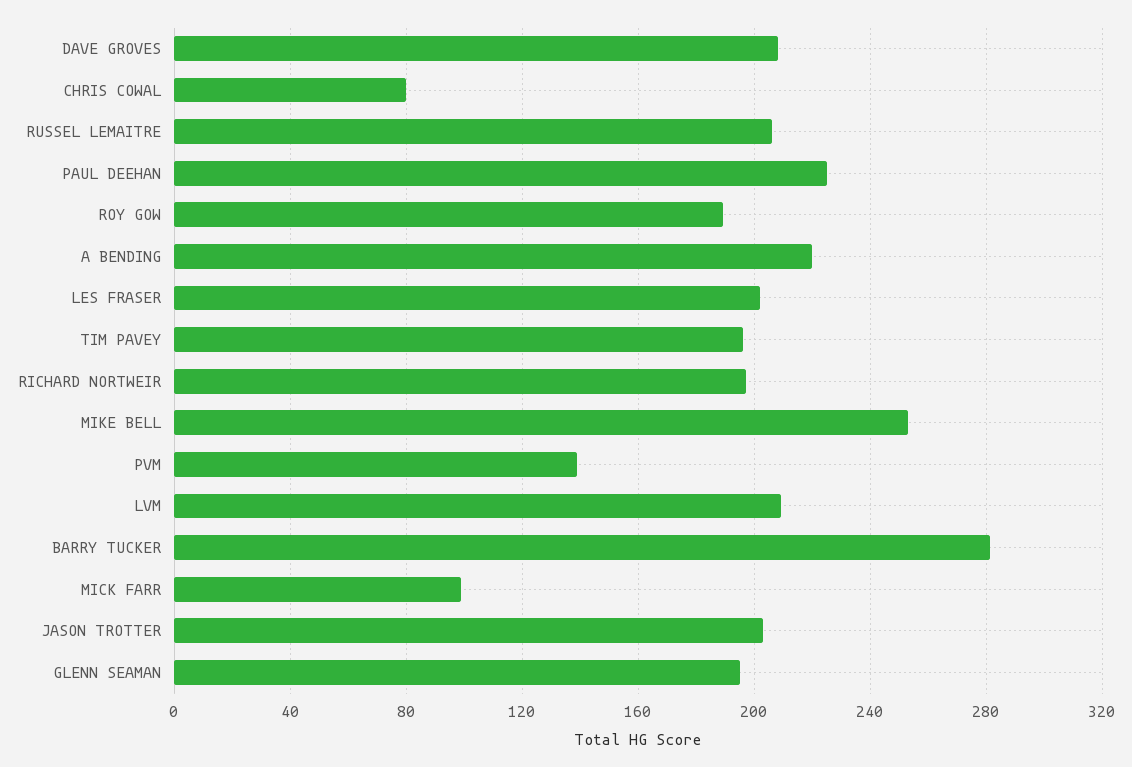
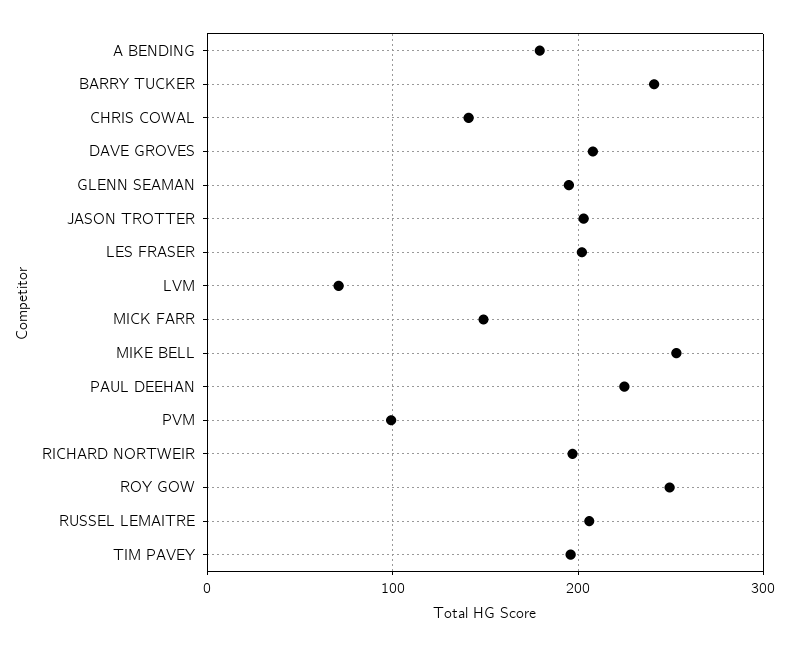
CHRIS COWAL: 80 -> 140
ROY GOW: 190 -> 250
A BENDING: 220 -> 180
PVM: 140 -> 100
LVM: 210 -> 70
BARRY TUCKER: 280 -> 240
MICK FARR: 100 -> 150

